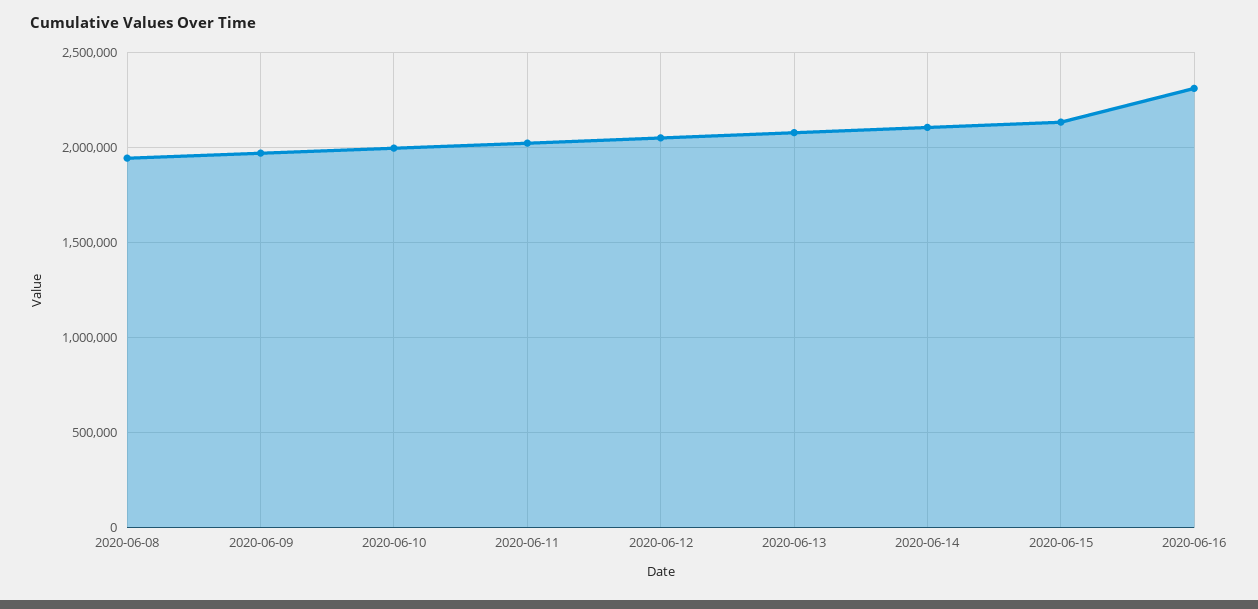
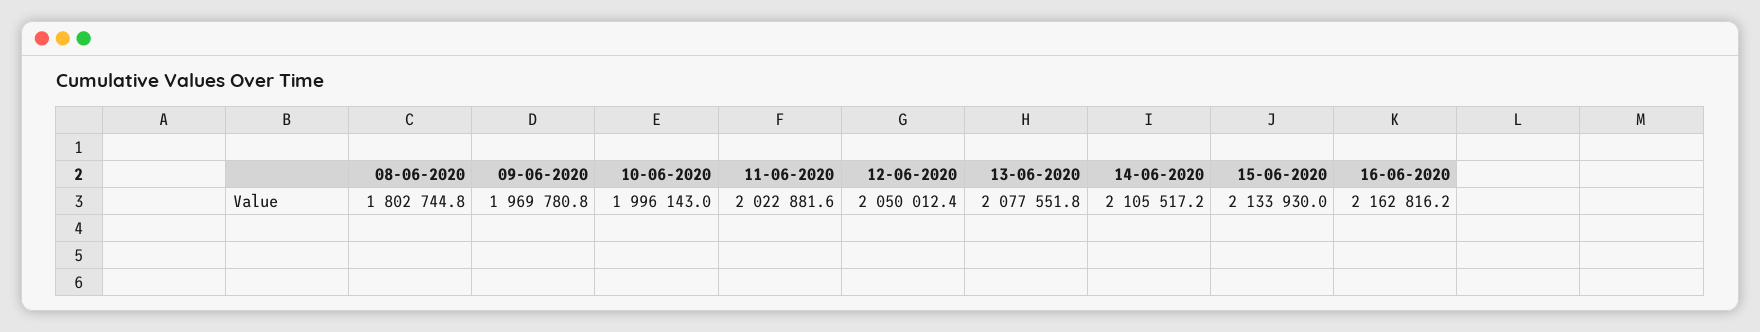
2020-06-08: 1950000 -> 1802744.8
2020-06-16: 2300000 -> 2162816.2

